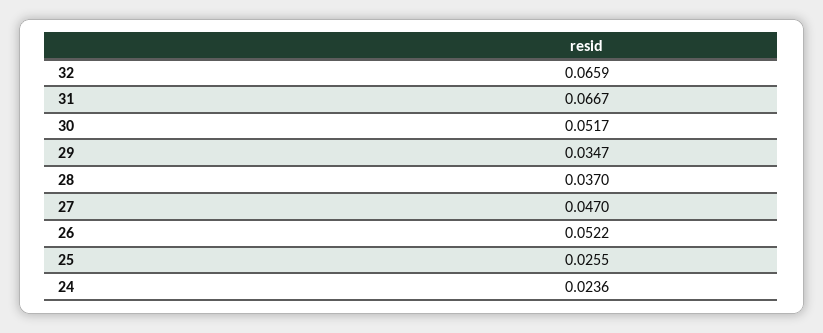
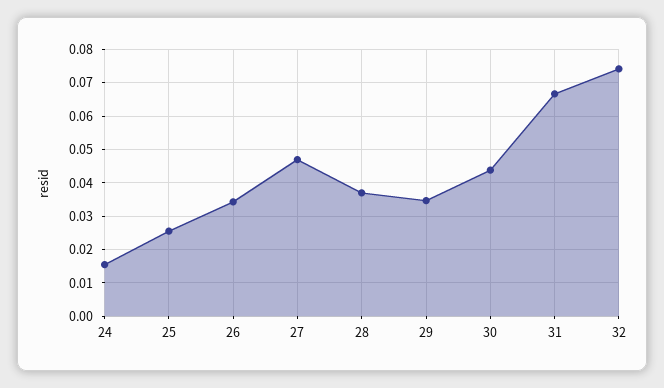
32: 0.0659 -> 0.074
30: 0.0517 -> 0.044
26: 0.0522 -> 0.034
24: 0.0236 -> 0.016

